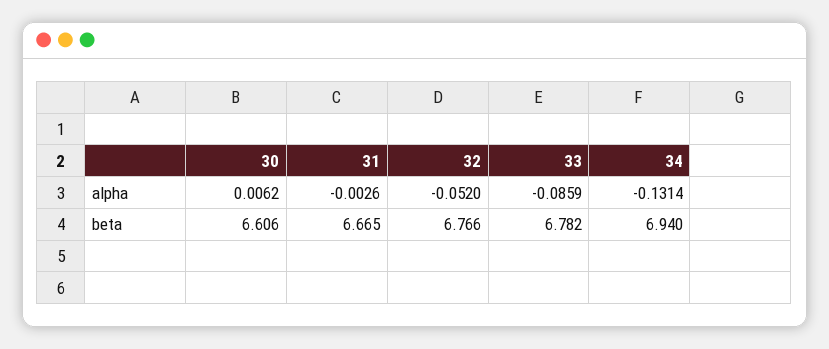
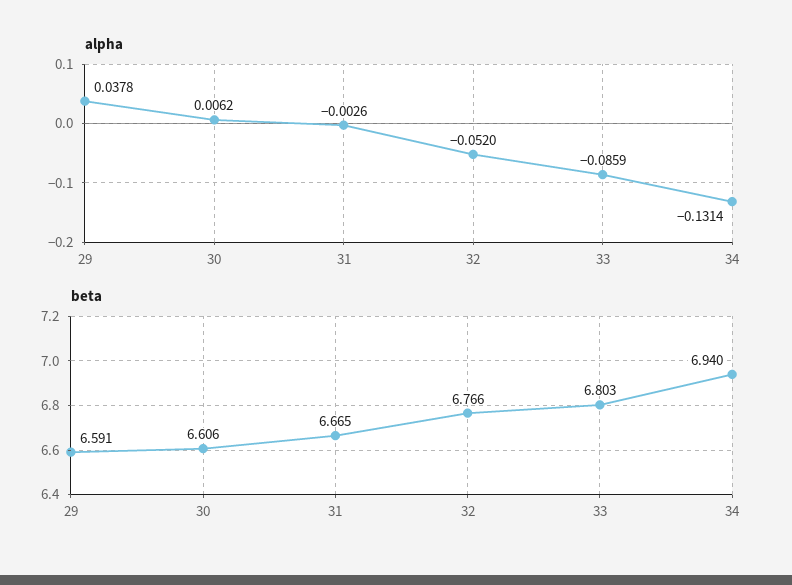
beta, 33: 6.782 -> 6.803
alpha, 29: none -> 0.0378
beta, 29: none -> 6.591

